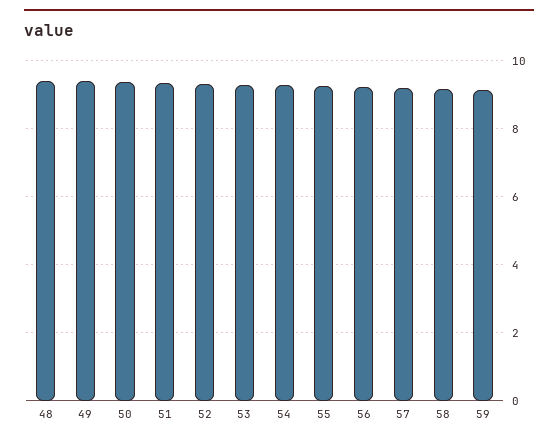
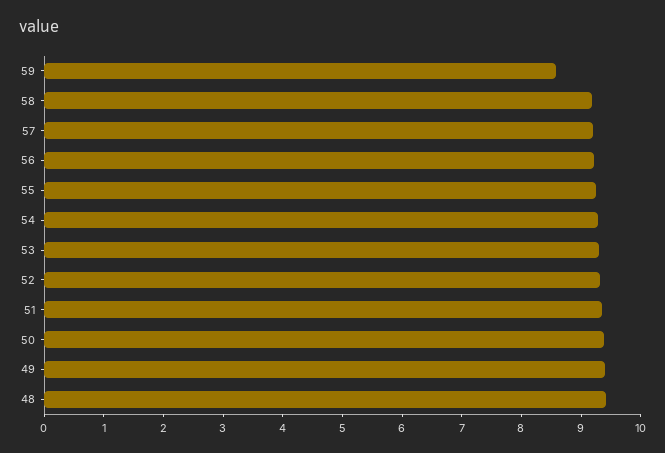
59: 9.2 -> 8.6

